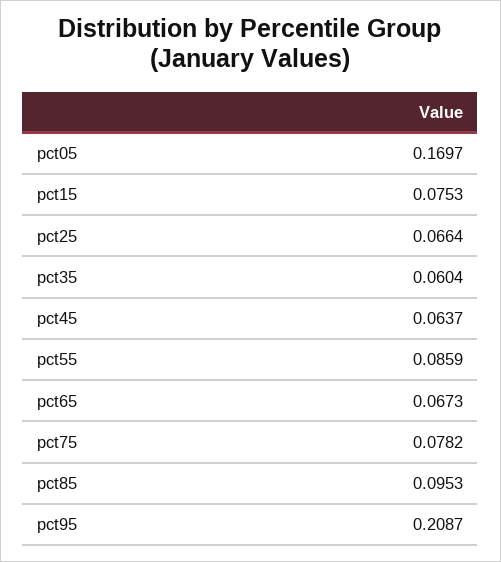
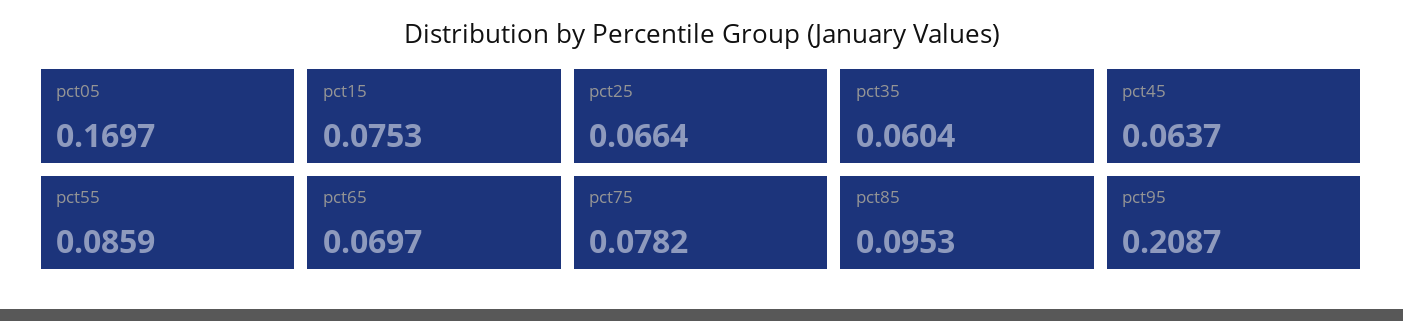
pct65: 0.0673 -> 0.0697

